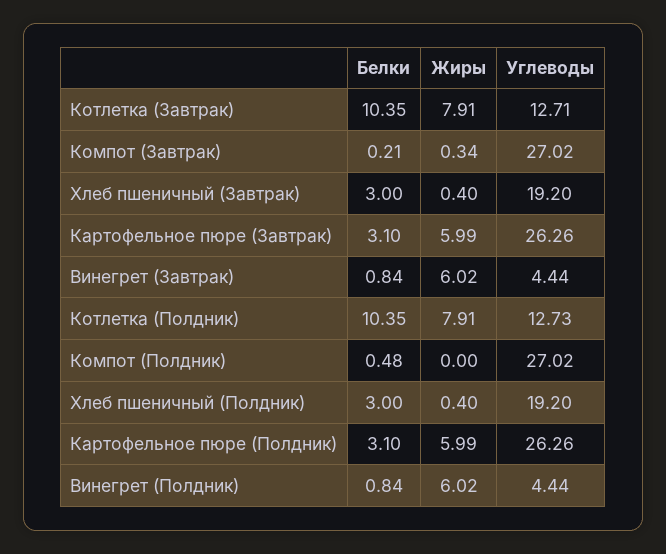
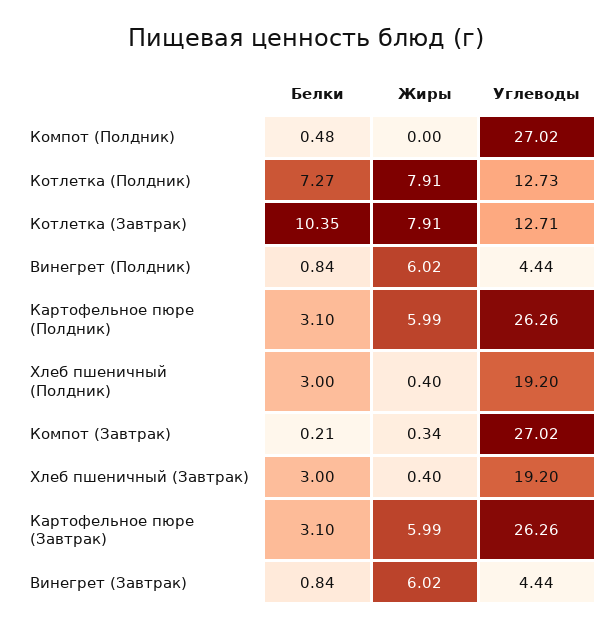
Белки, Котлетка (Полдник): 10.35 -> 7.27

